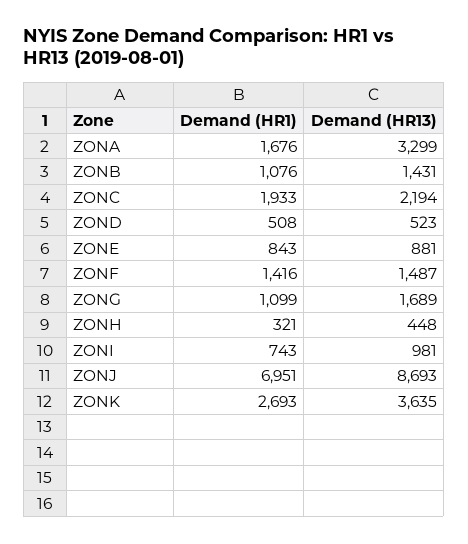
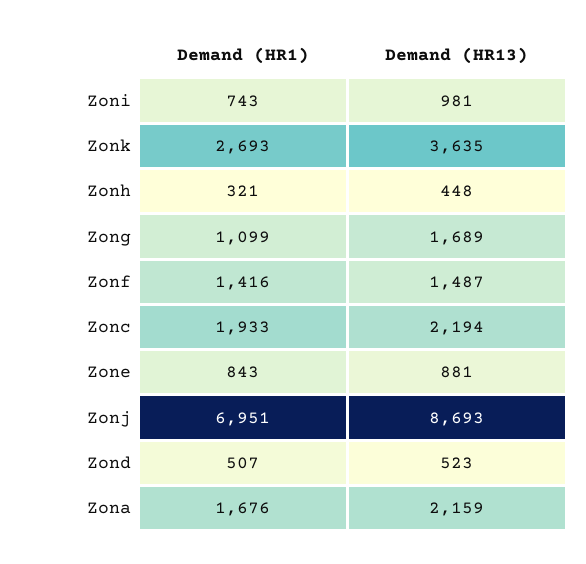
Demand (HR13), ZONA: 3299 -> 2159
Demand (HR1), ZONB: 1076 -> none
Demand (HR13), ZONB: 1431 -> none
Demand (HR1), ZOND: 508 -> 507

